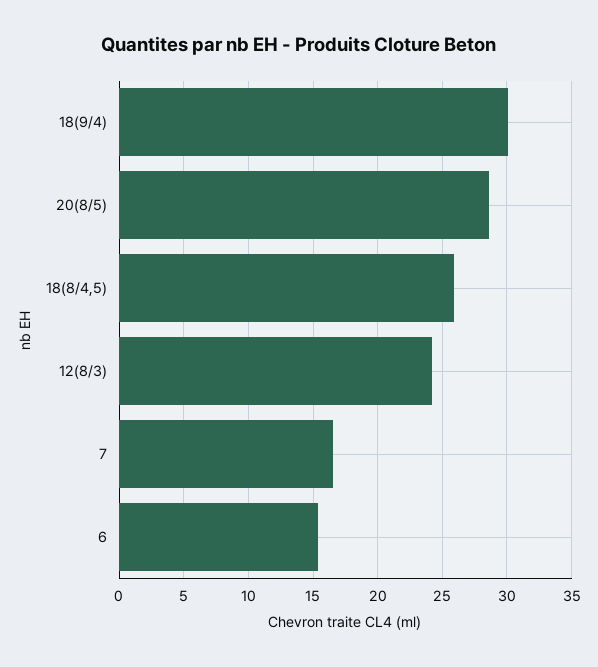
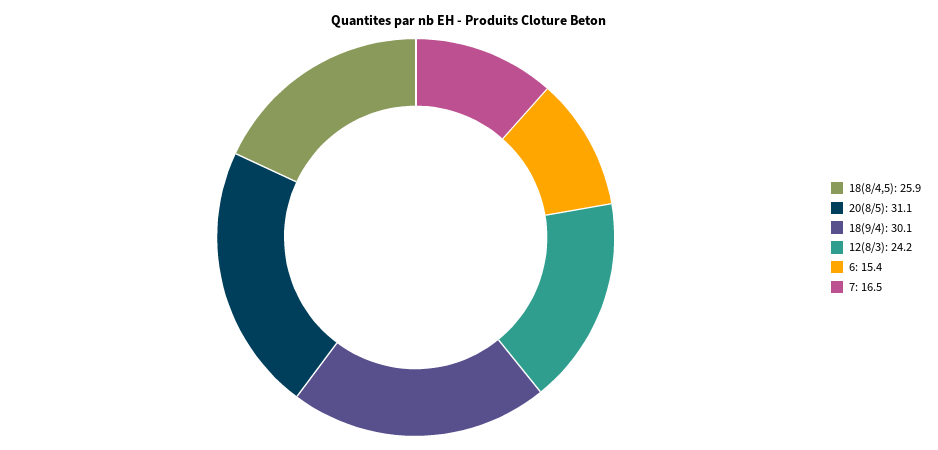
20(8/5): 28.5 -> 31.1

